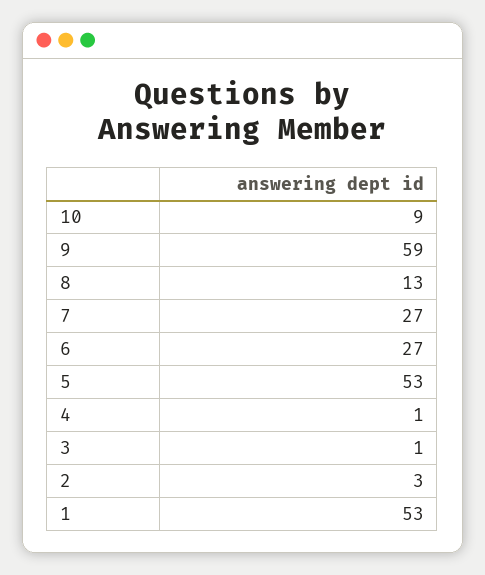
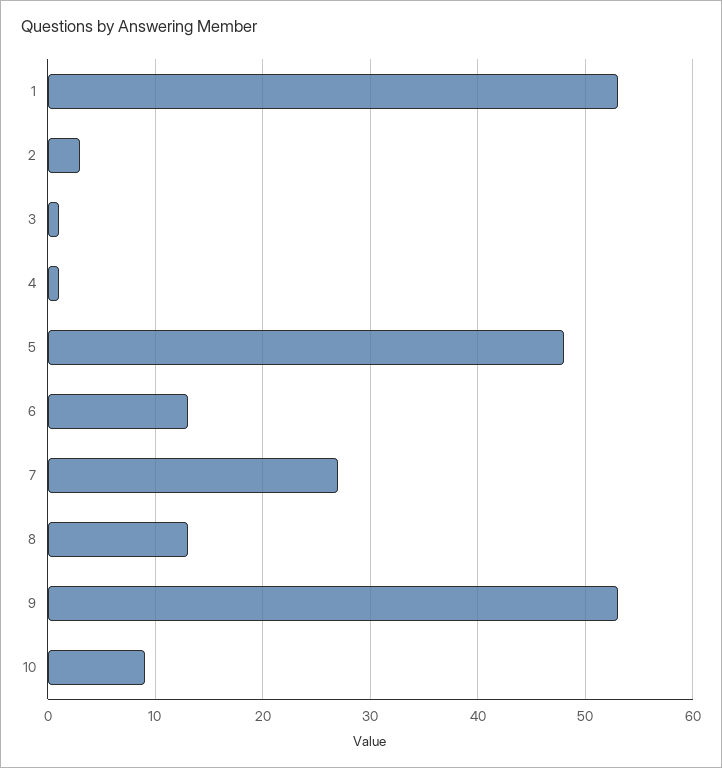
9: 59 -> 53
6: 27 -> 13
5: 53 -> 48

